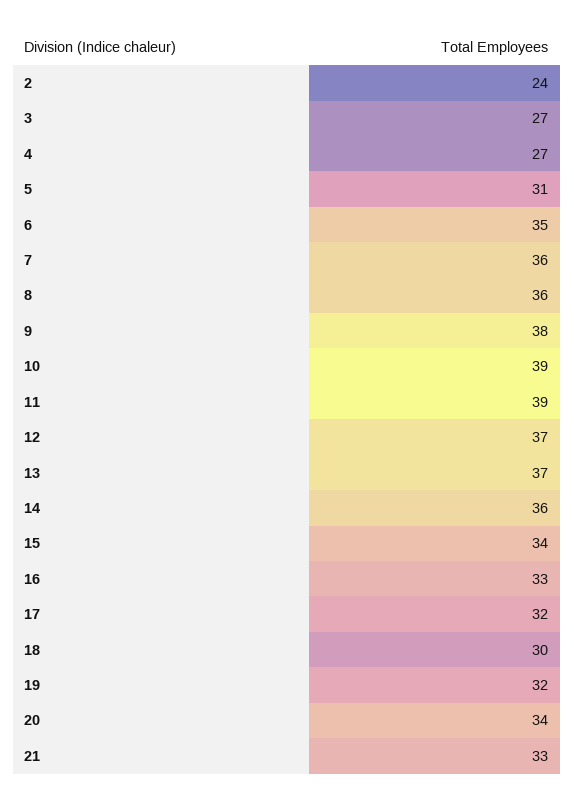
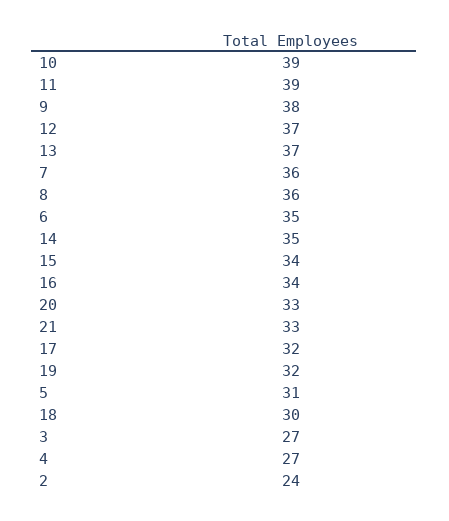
14: 36 -> 35
16: 33 -> 34
20: 34 -> 33

